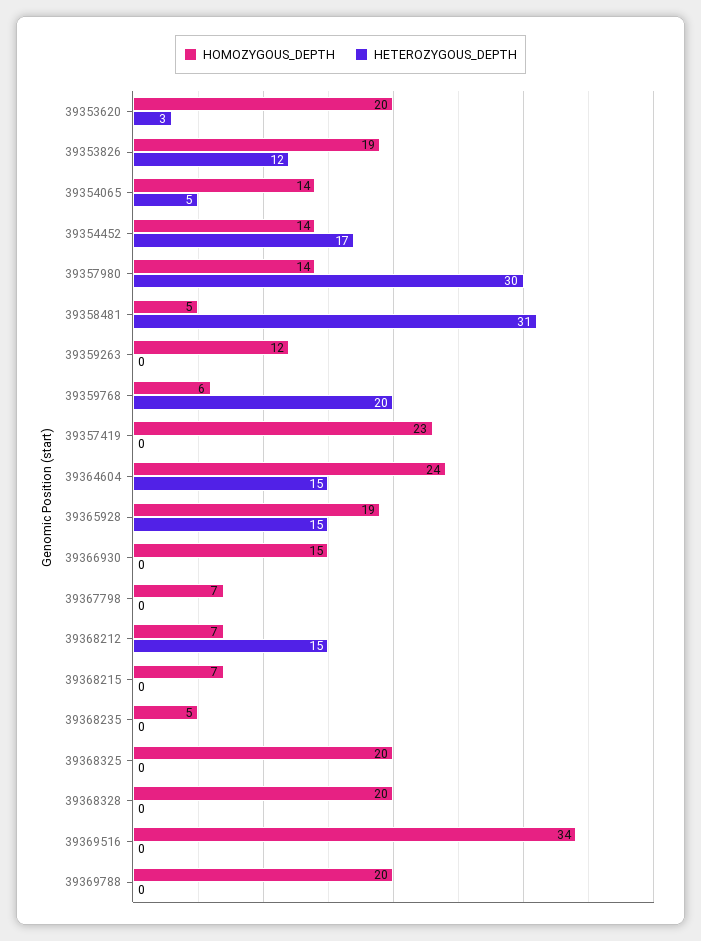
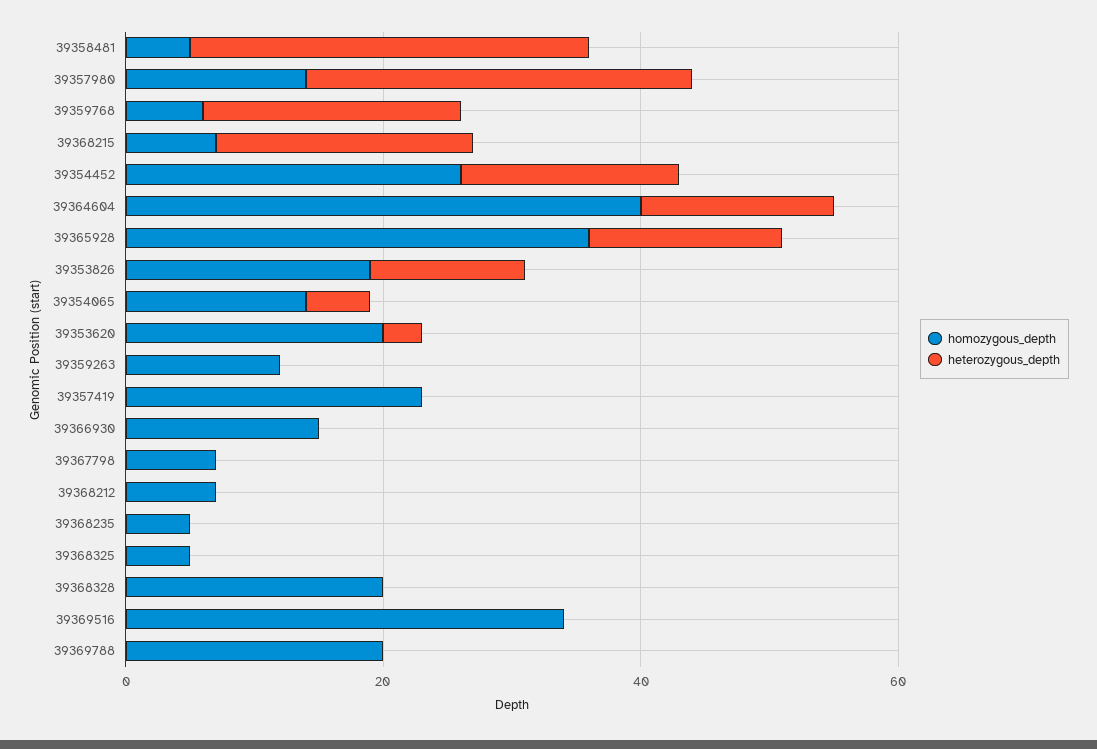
HOMOZYGOUS_DEPTH, 39354452: 14 -> 25
HOMOZYGOUS_DEPTH, 39364604: 24 -> 40
HOMOZYGOUS_DEPTH, 39365928: 19 -> 35
HETEROZYGOUS_DEPTH, 39368212: 15 -> 0
HETEROZYGOUS_DEPTH, 39368215: 0 -> 20
HOMOZYGOUS_DEPTH, 39368325: 20 -> 5

